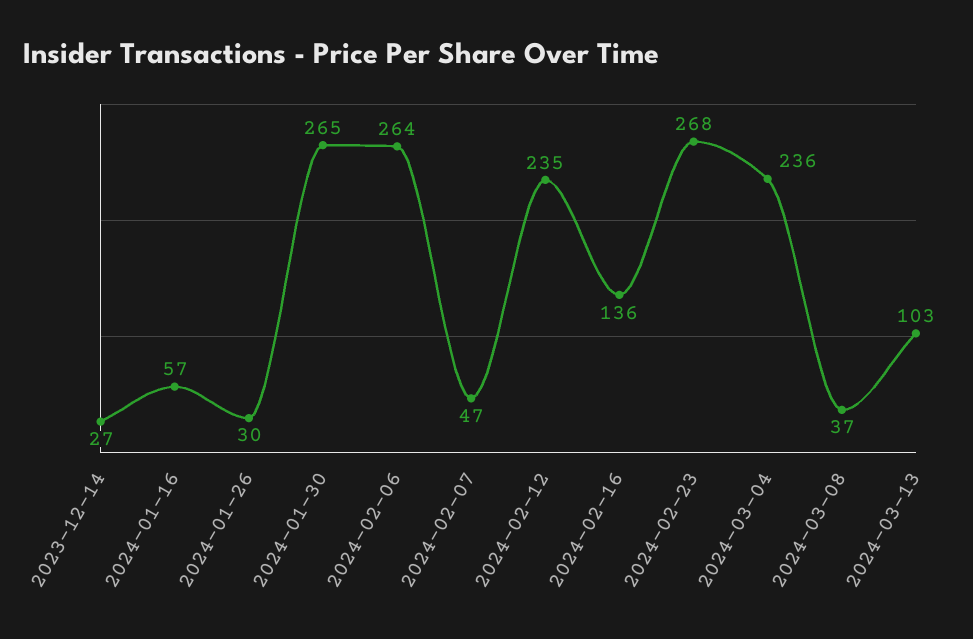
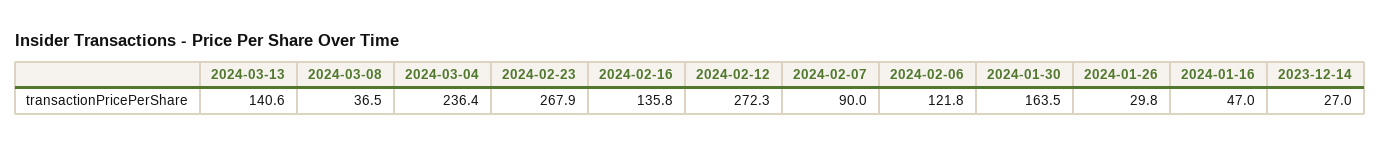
2024-01-16: 57 -> 47
2024-01-30: 265 -> 163.5
2024-02-06: 264 -> 121.8
2024-02-07: 47 -> 90
2024-02-12: 235 -> 272.3
2024-03-13: 103 -> 140.6

